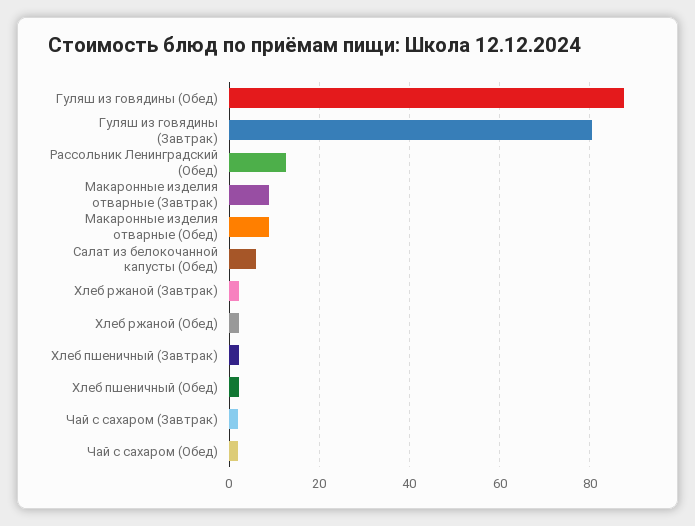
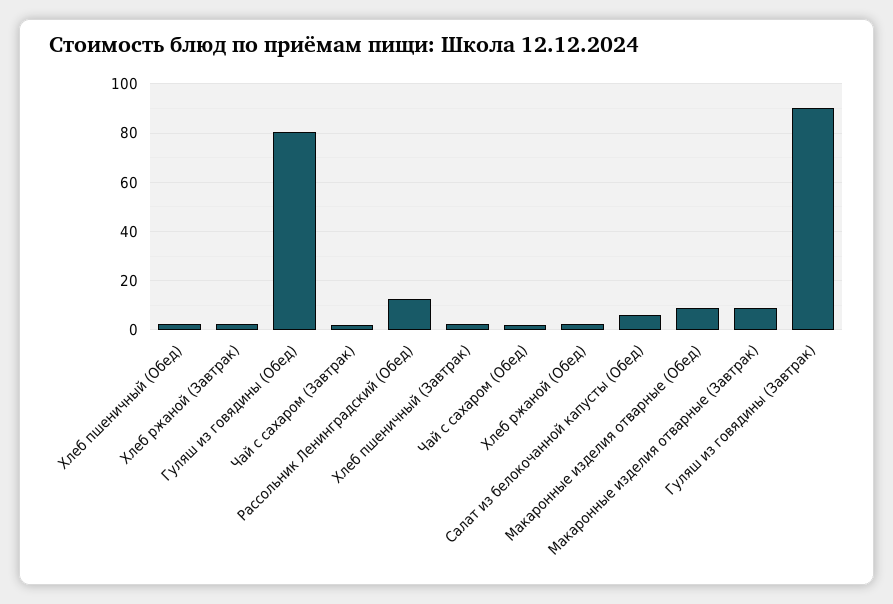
Гуляш из говядины (Обед): 88 -> 80
Гуляш из говядины (Завтрак): 80 -> 90

